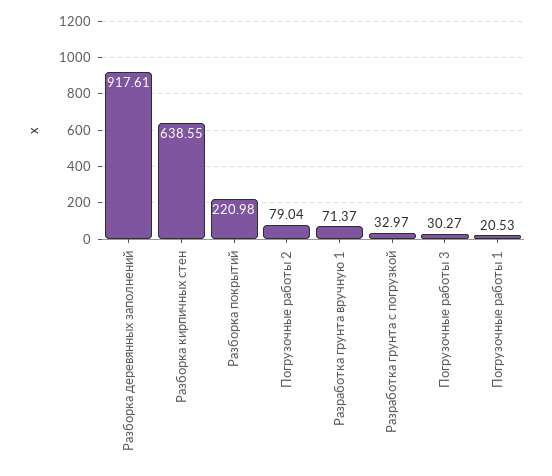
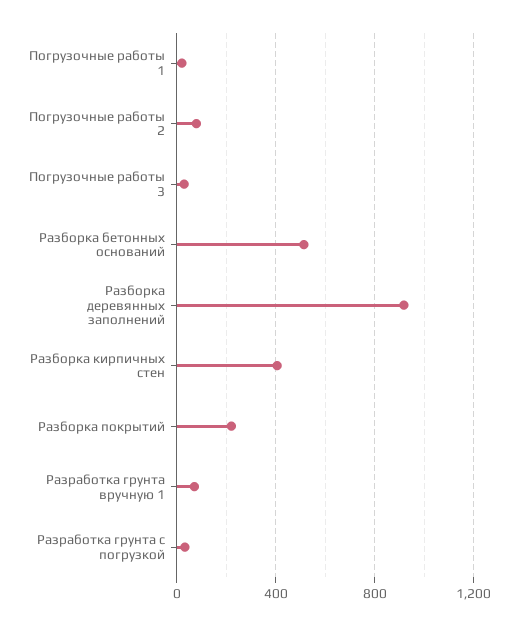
Разборка кирпичных стен: 638.55 -> 400
Разборка бетонных оснований: none -> 500

